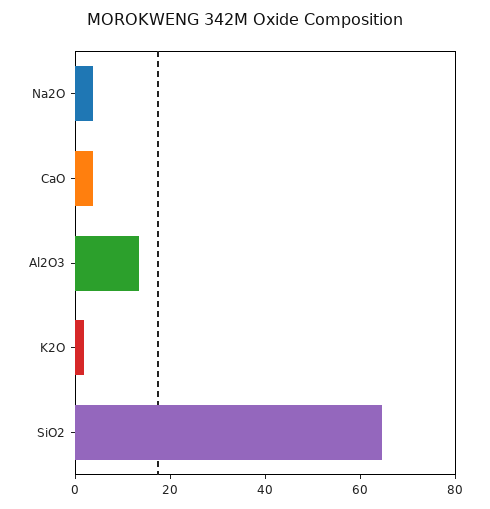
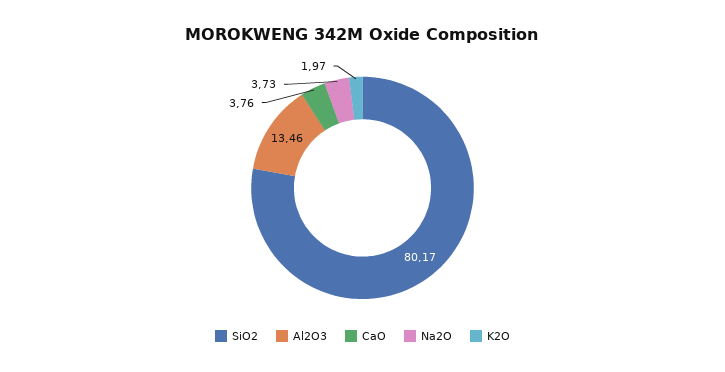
SiO2: 65 -> 80.17

